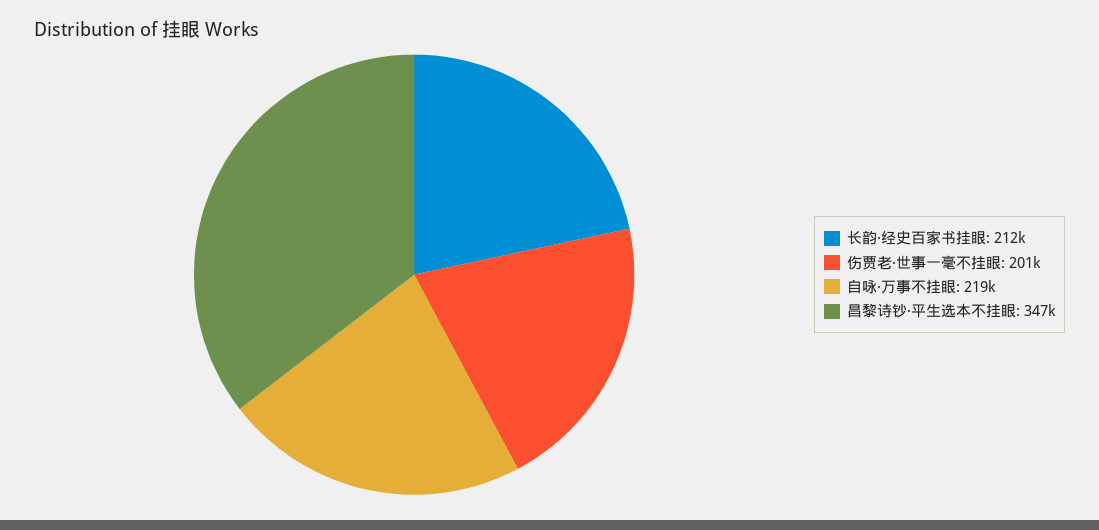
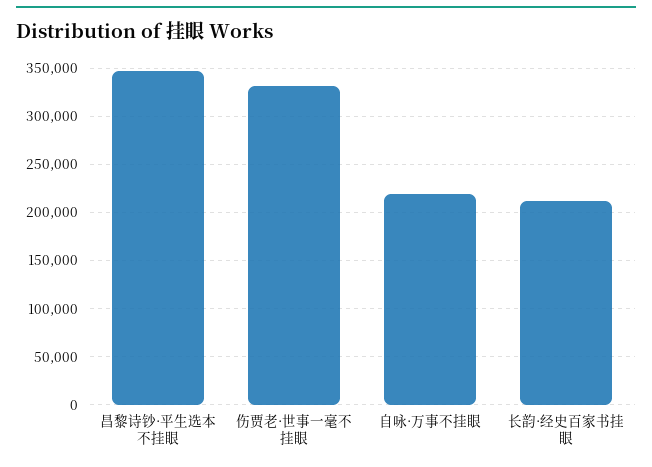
伤贾老·世事一毫不挂眼: 201000 -> 330000

